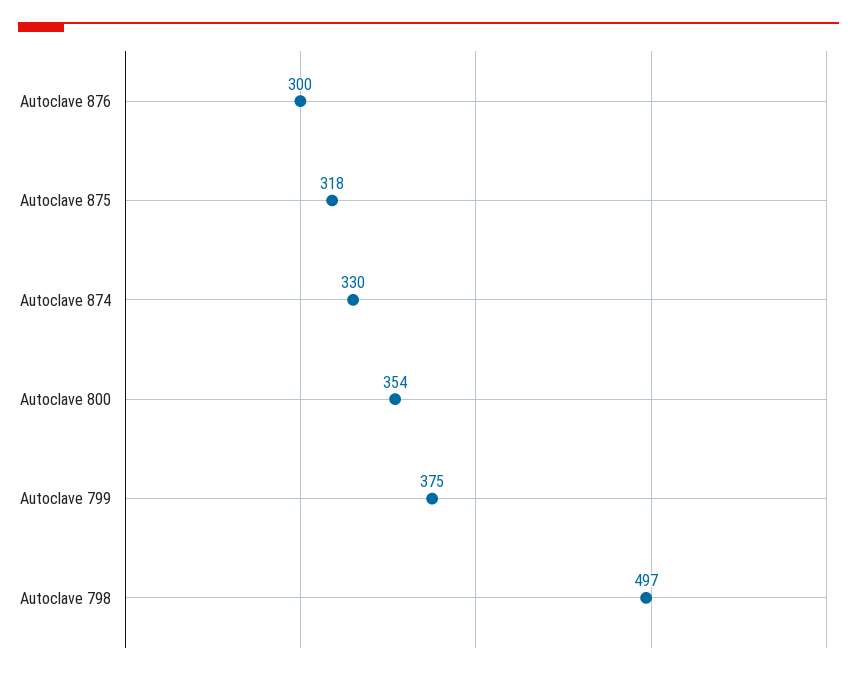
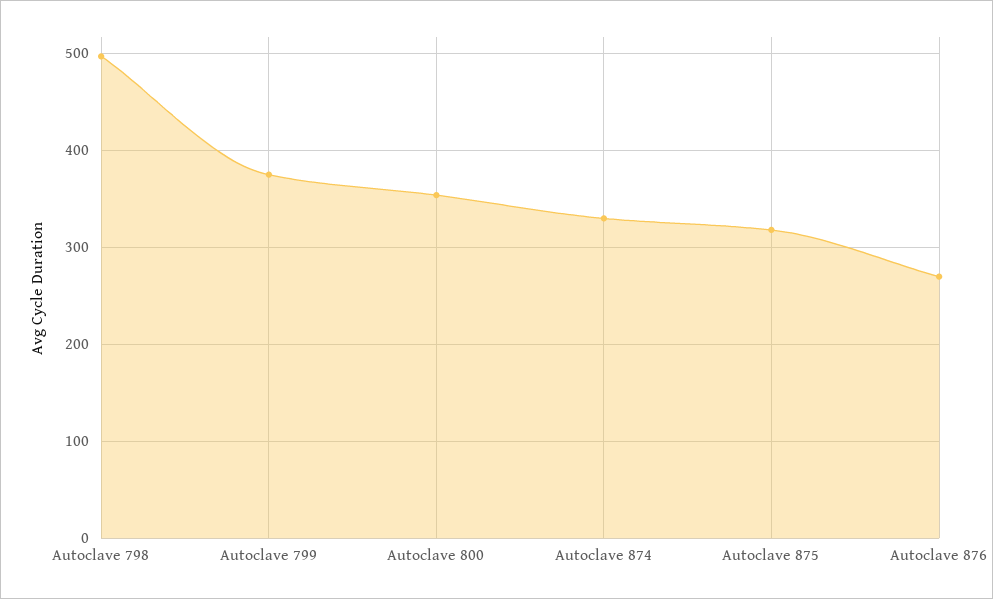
Autoclave 876: 300 -> 270

